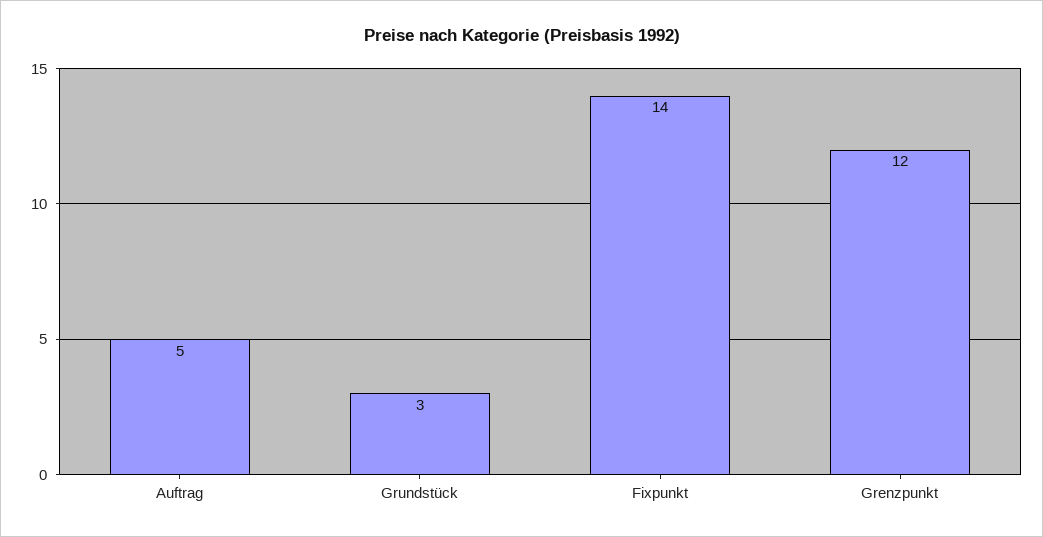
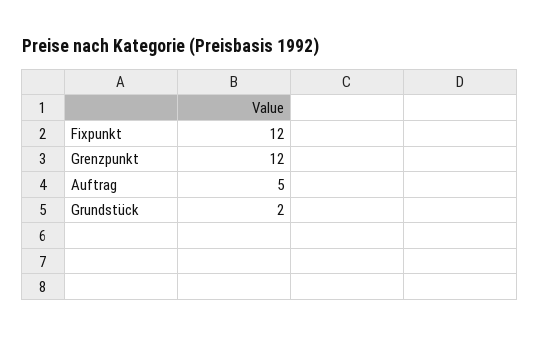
Grundstück: 3 -> 2
Fixpunkt: 14 -> 12

